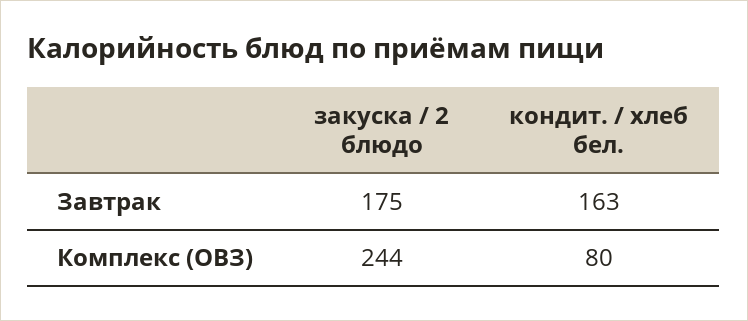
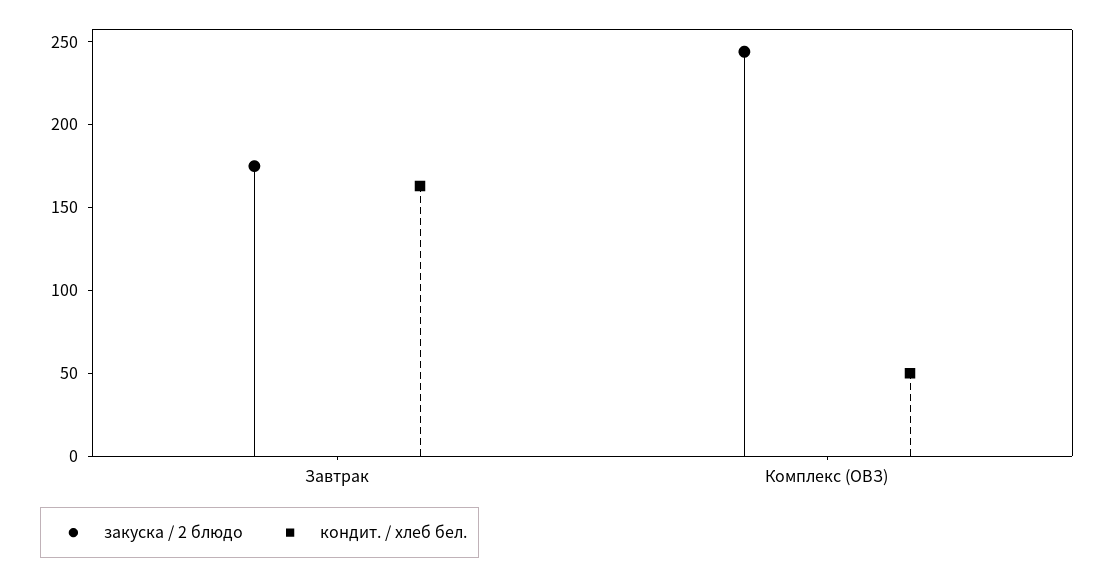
кондит. / хлеб бел., Комплекс (ОВЗ): 80 -> 50

